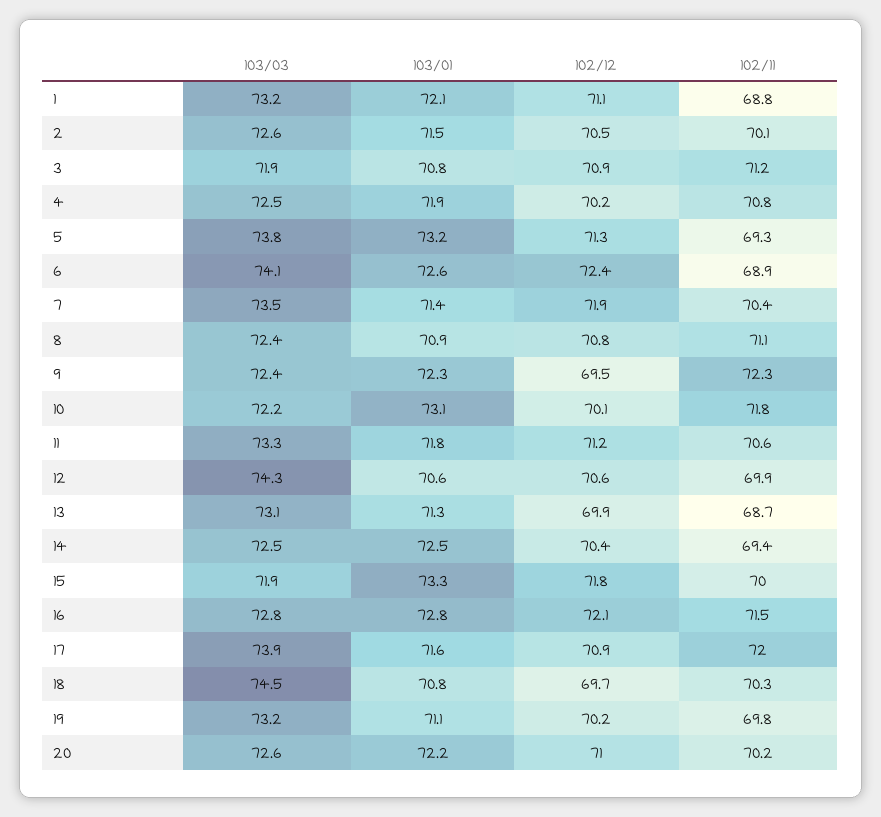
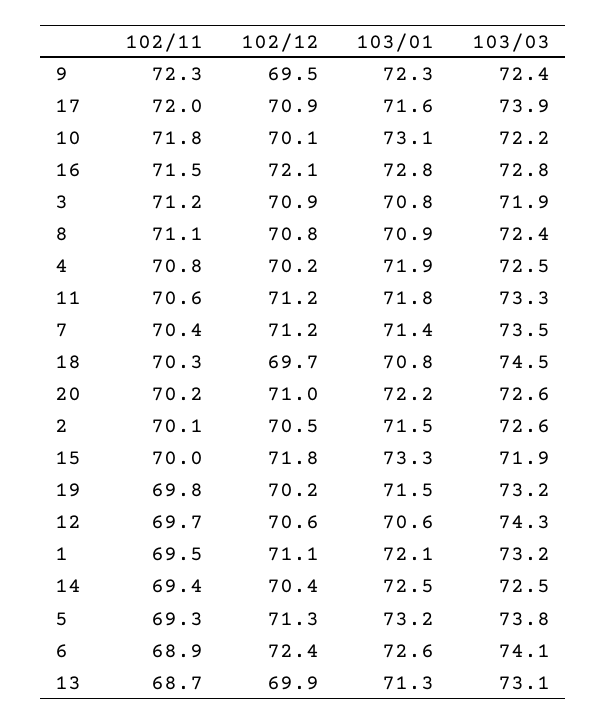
102/11, 1: 68.8 -> 69.5
102/12, 7: 71.9 -> 71.2
102/11, 12: 69.9 -> 69.7
103/01, 19: 71.1 -> 71.5

